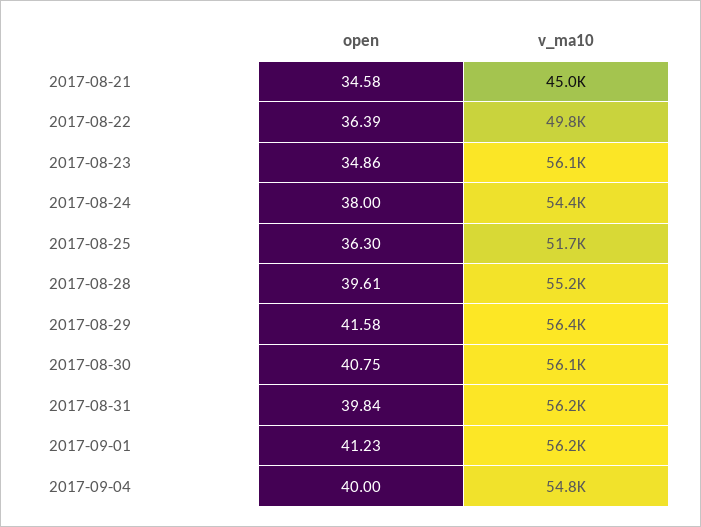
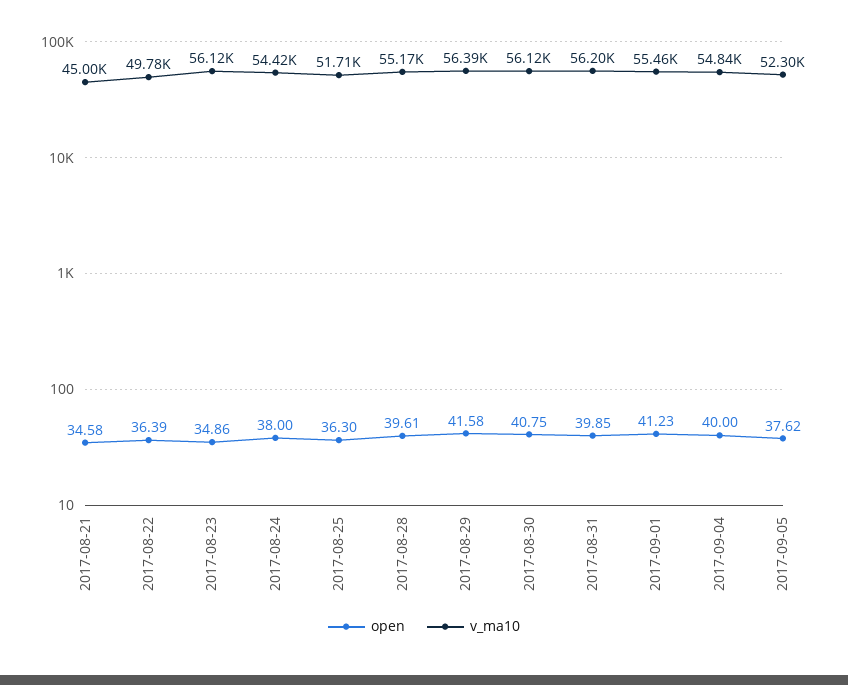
open, 2017-08-31: 39.84 -> 39.85
v_ma10, 2017-09-01: 56200 -> 55460
open, 2017-09-05: none -> 37.62
v_ma10, 2017-09-05: none -> 52300

